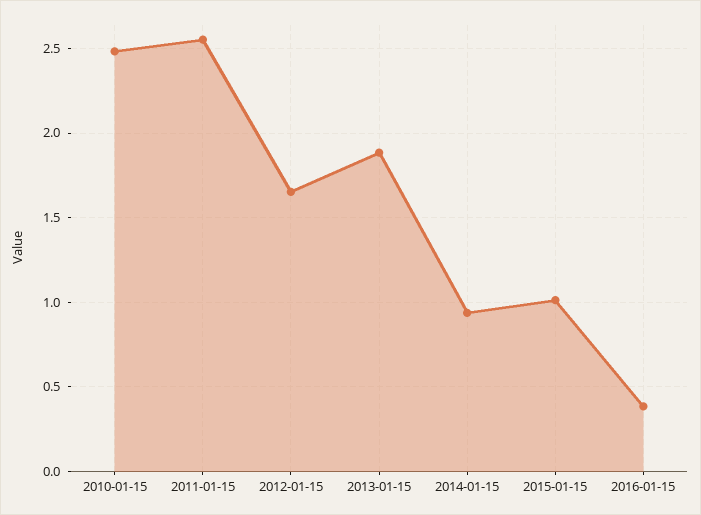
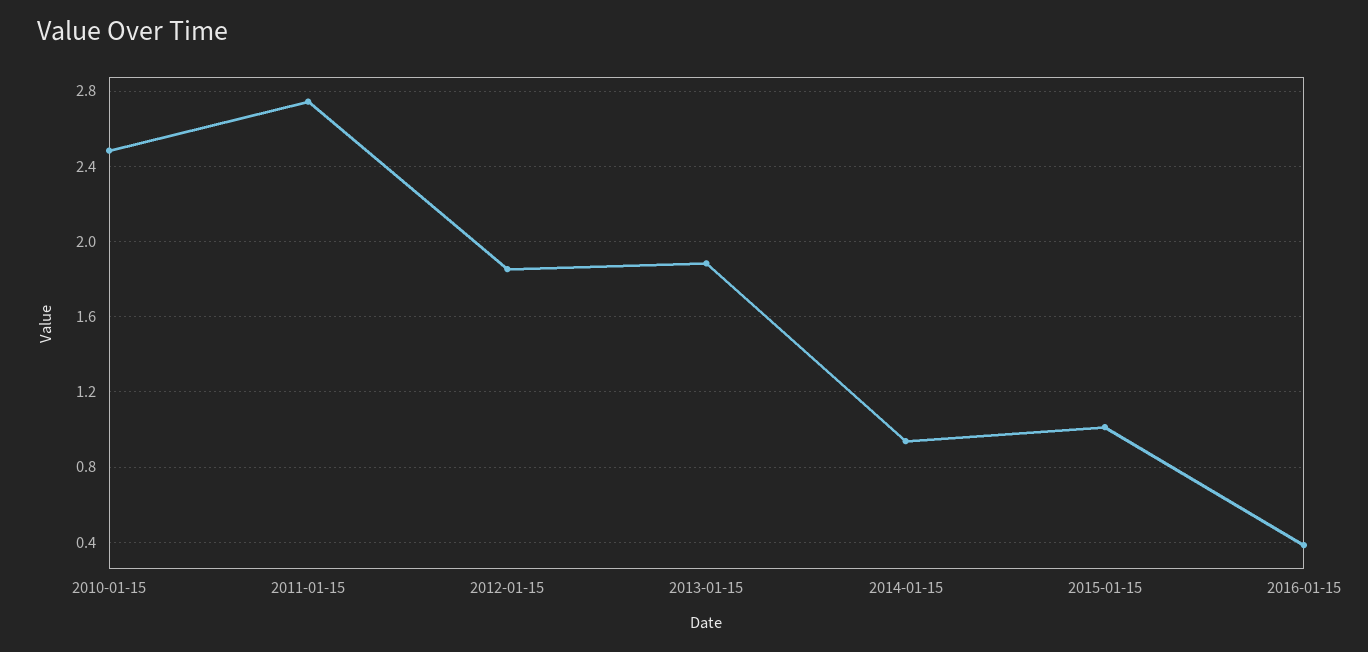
2011-01-15: 2.55 -> 2.75
2012-01-15: 1.65 -> 1.85

